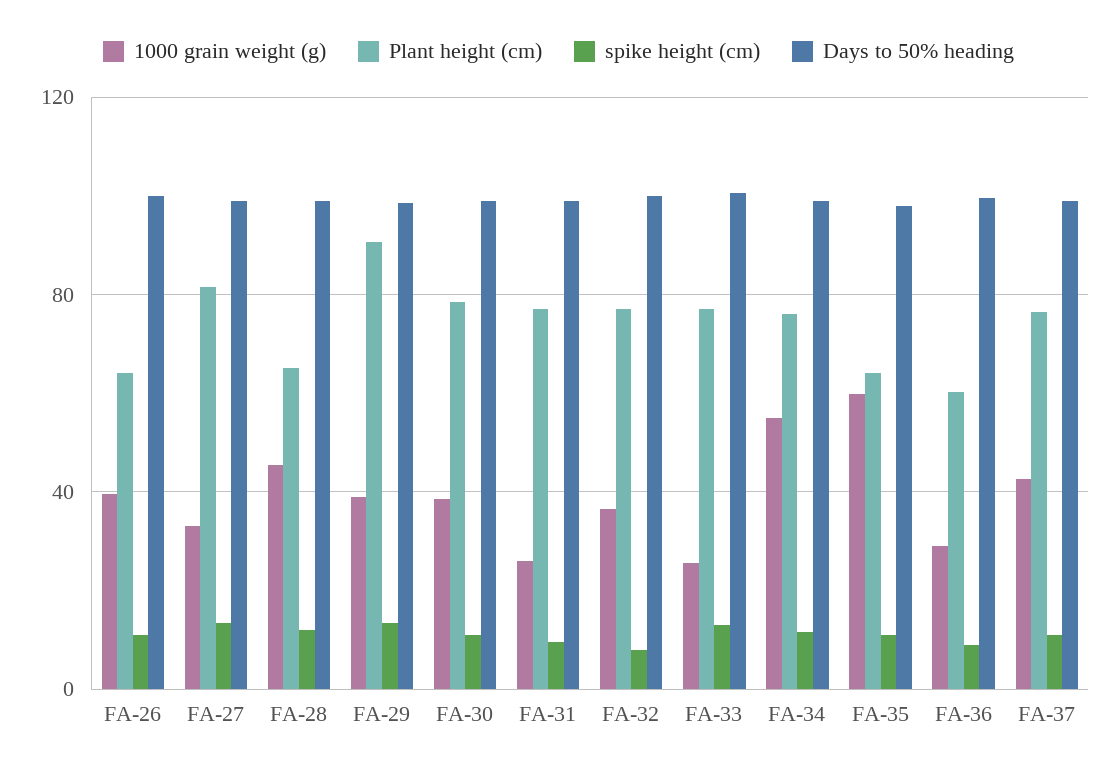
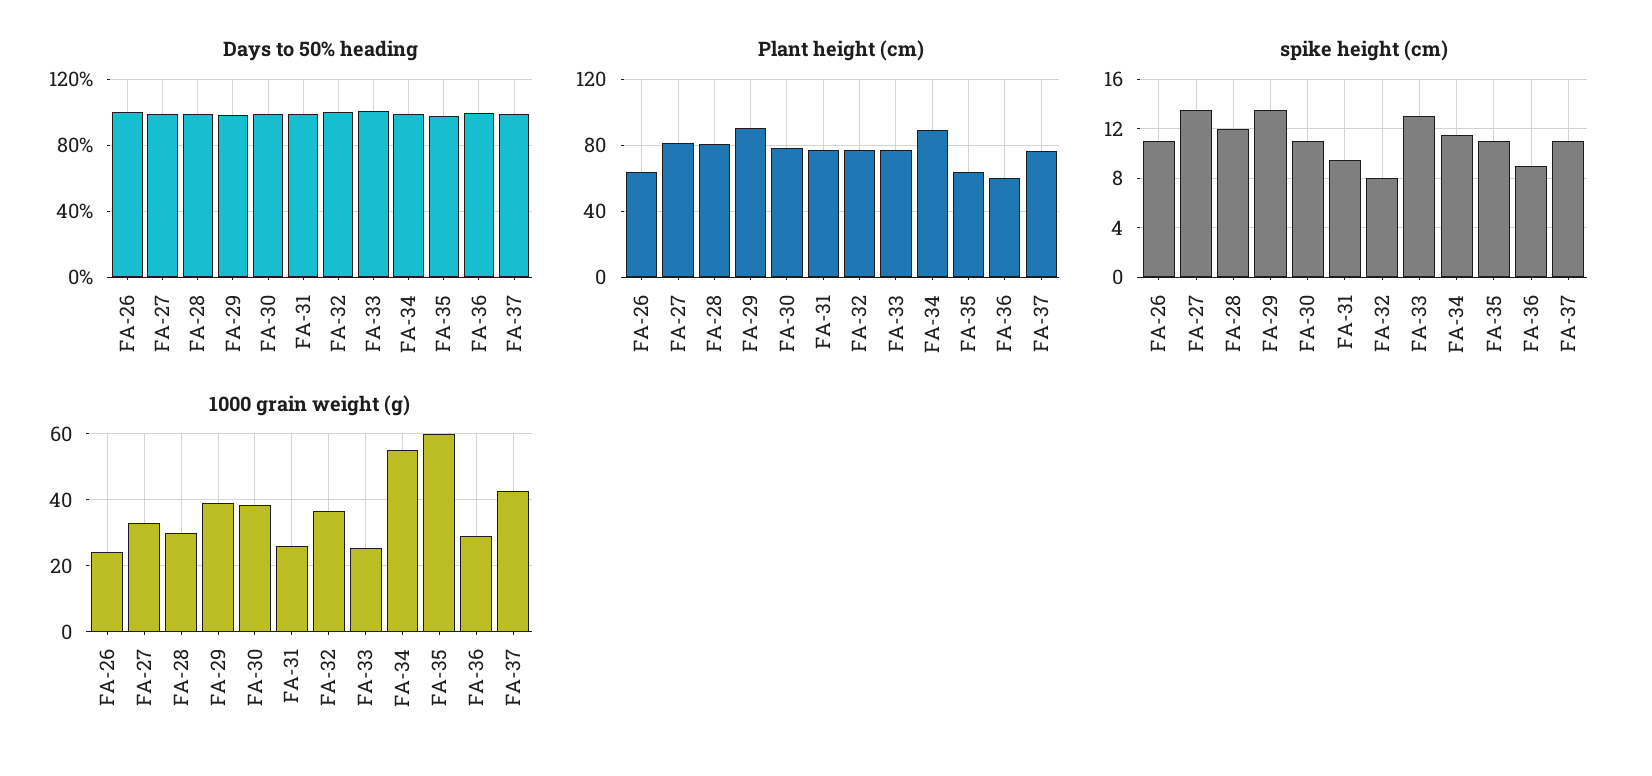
1000 grain weight (g), FA-26: 40 -> 24
1000 grain weight (g), FA-28: 45 -> 30
Plant height (cm), FA-28: 65 -> 80
Plant height (cm), FA-34: 75 -> 90

